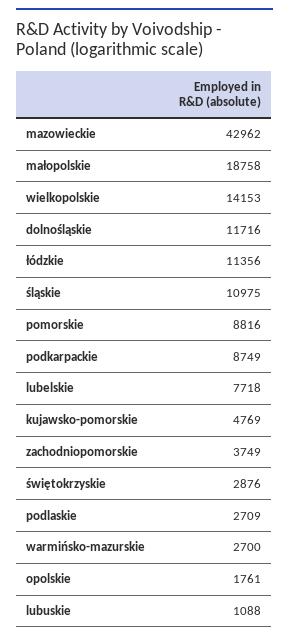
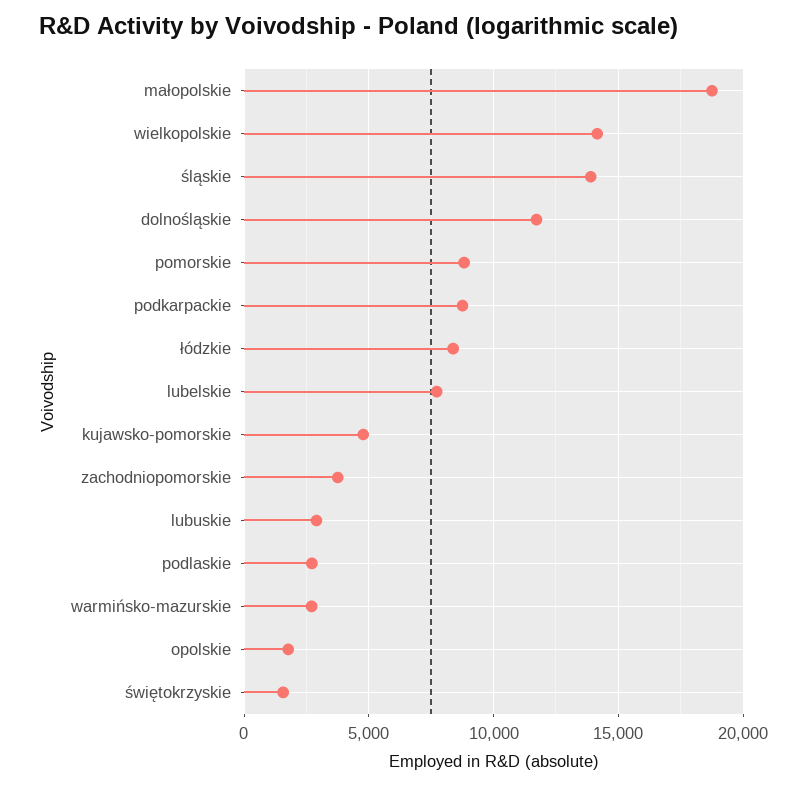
mazowieckie: 42962 -> none
łódzkie: 11356 -> 8500
śląskie: 10975 -> 14000
świętokrzyskie: 2876 -> 1500
lubuskie: 1088 -> 3000

